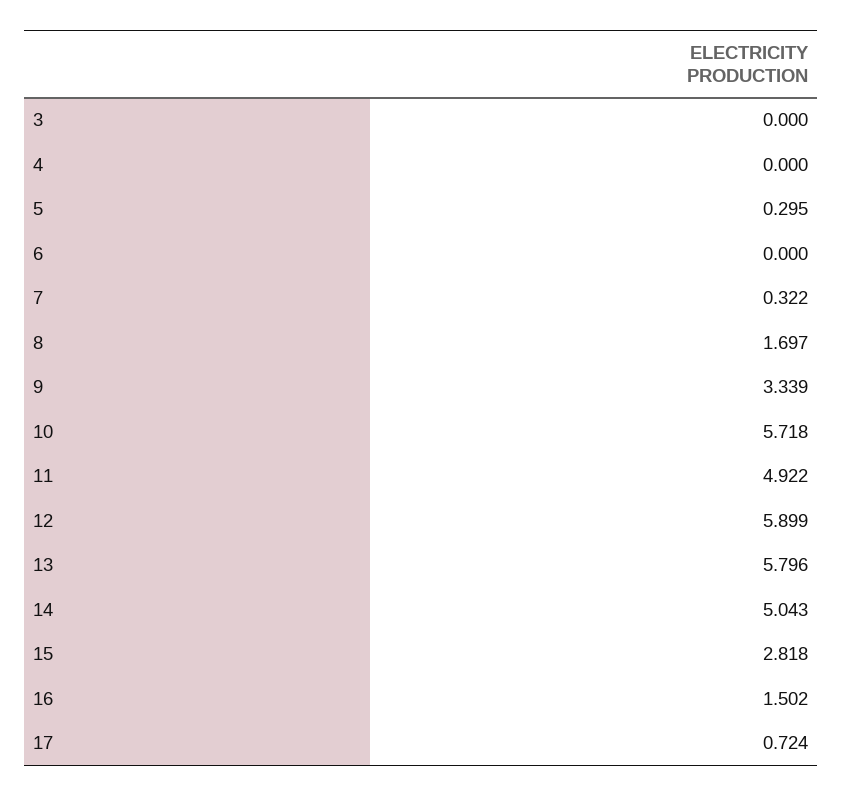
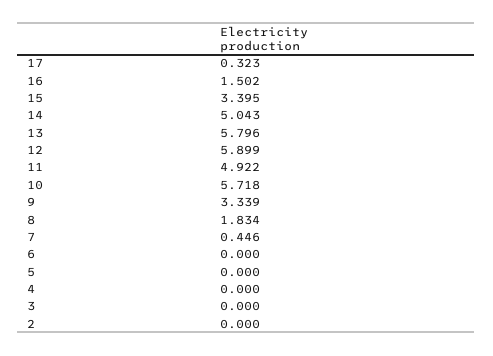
5: 0.295 -> 0
7: 0.322 -> 0.446
8: 1.697 -> 1.834
15: 2.818 -> 3.395
17: 0.724 -> 0.323
2: none -> 0

